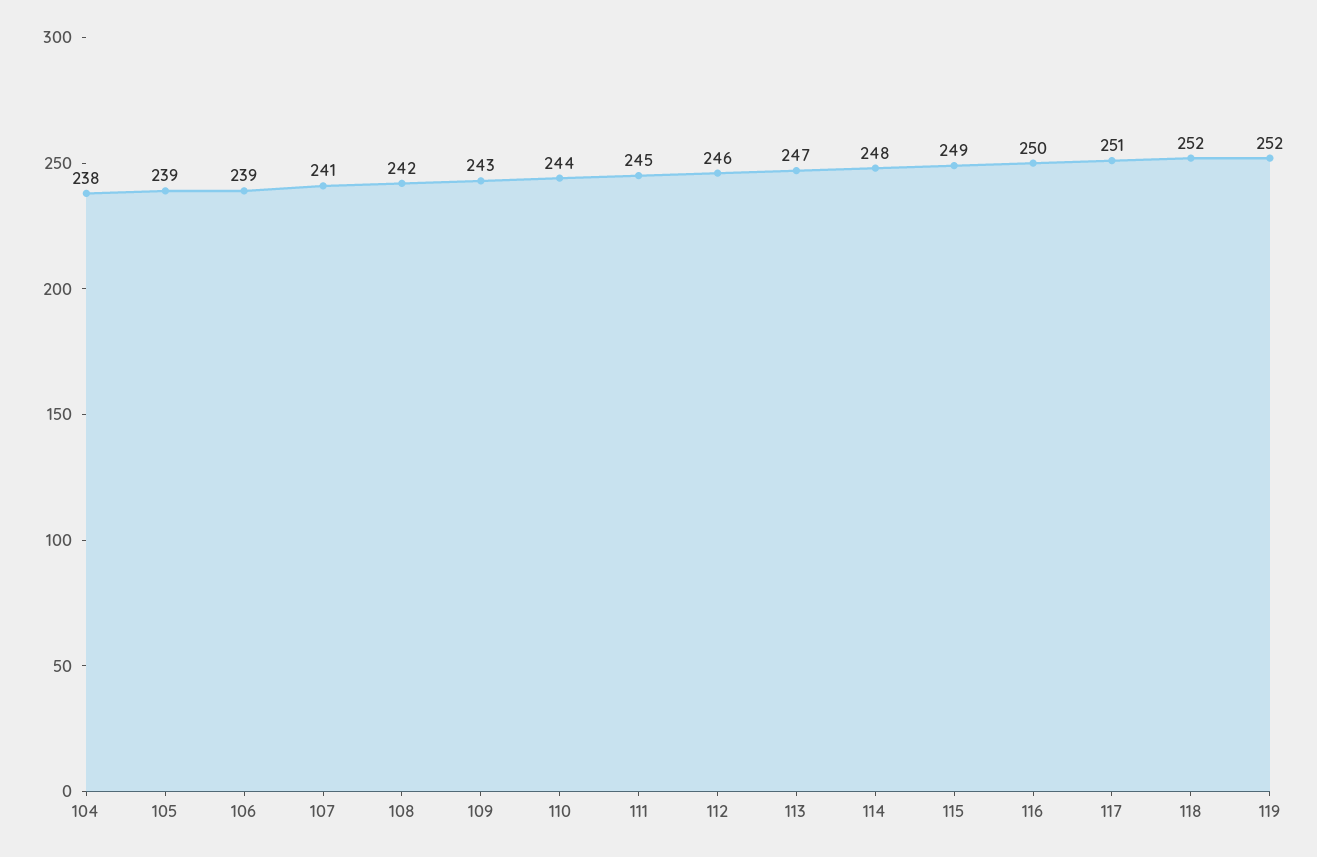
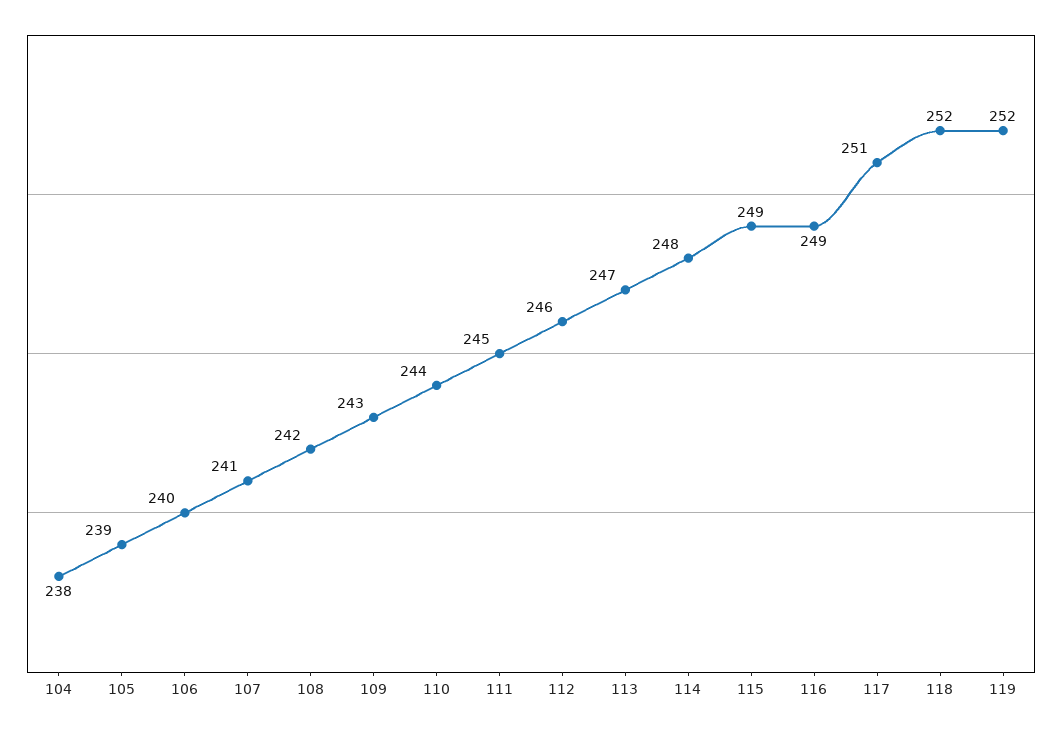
106: 239 -> 240
116: 250 -> 249

